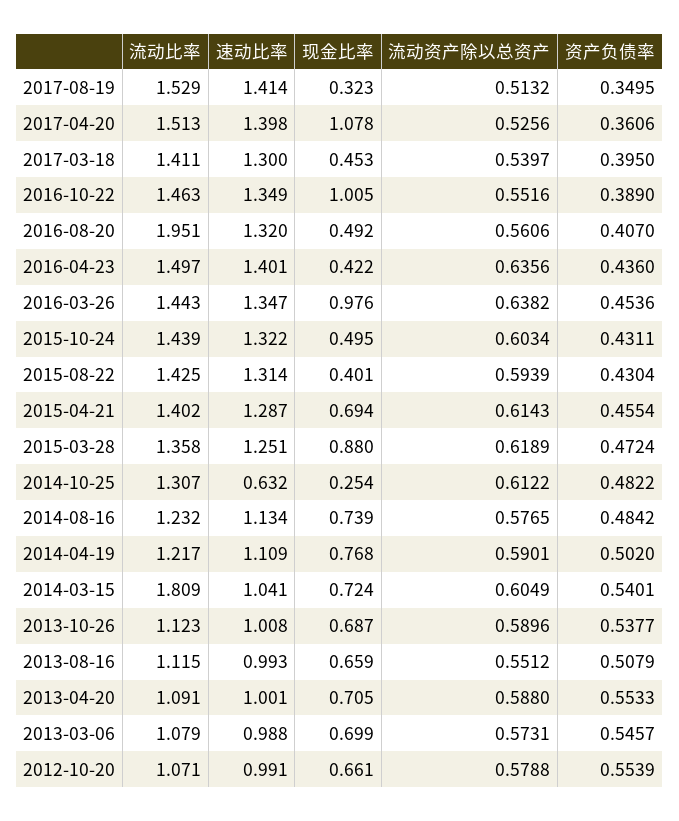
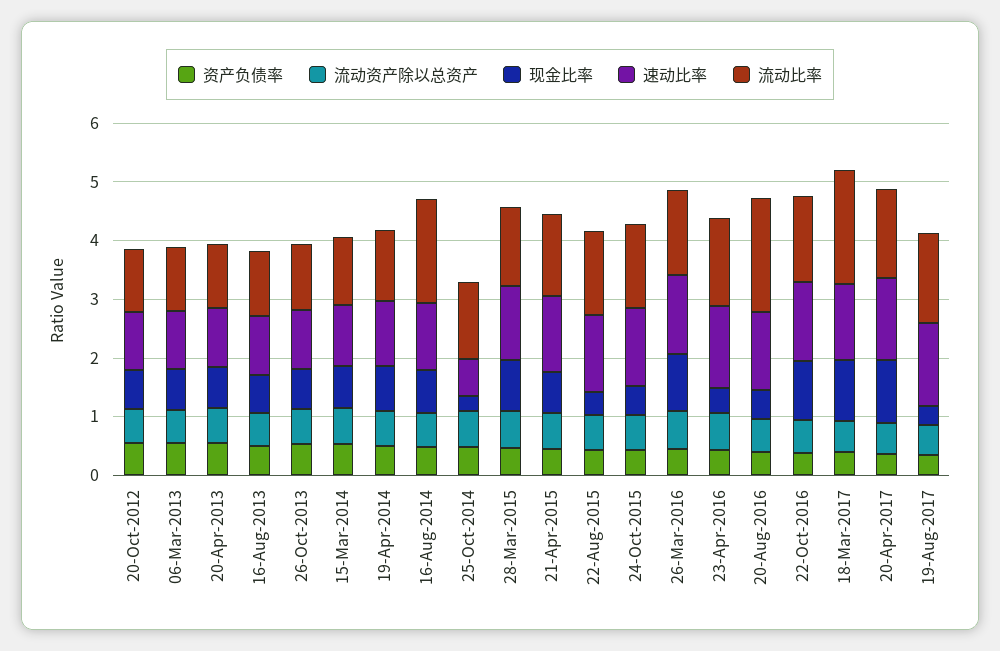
流动比率, 2017-03-18: 1.411 -> 2
现金比率, 2017-03-18: 0.453 -> 1
流动比率, 2014-08-16: 1.232 -> 1.8
流动比率, 2014-03-15: 1.809 -> 1.2

